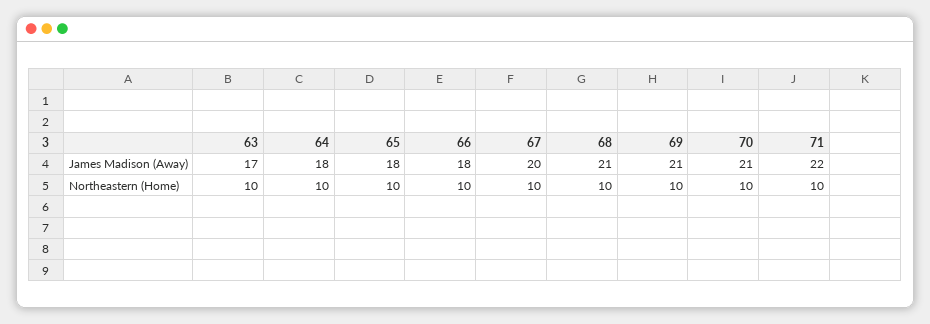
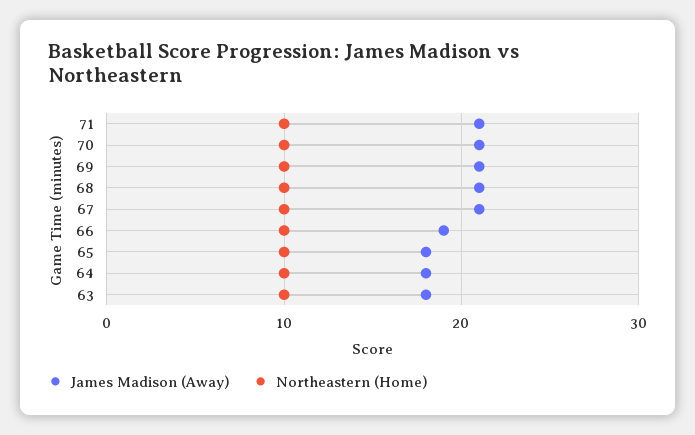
James Madison (Away), 63: 17 -> 18
James Madison (Away), 66: 18 -> 19
James Madison (Away), 67: 20 -> 21
James Madison (Away), 71: 22 -> 21

